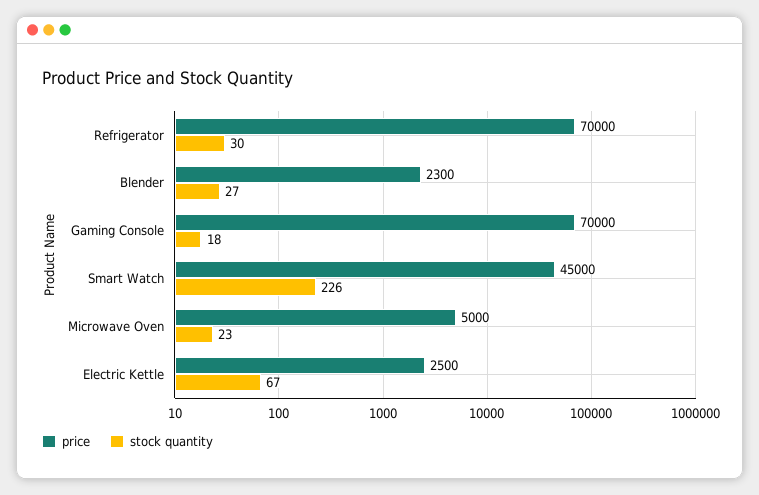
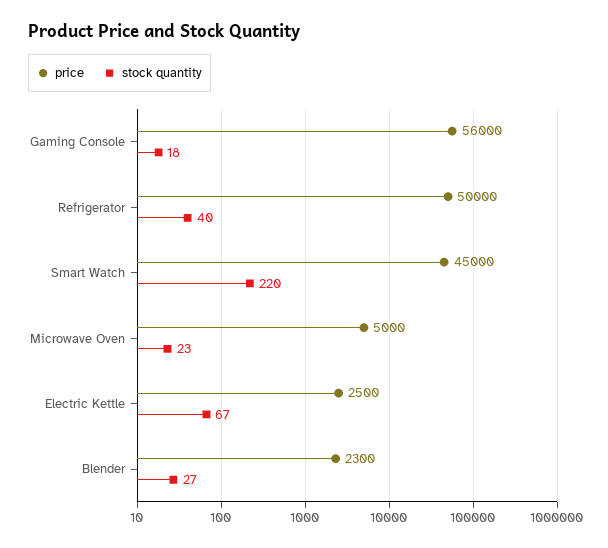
price, Refrigerator: 70000 -> 50000
stock quantity, Refrigerator: 30 -> 40
price, Gaming Console: 70000 -> 56000
stock quantity, Smart Watch: 226 -> 220

